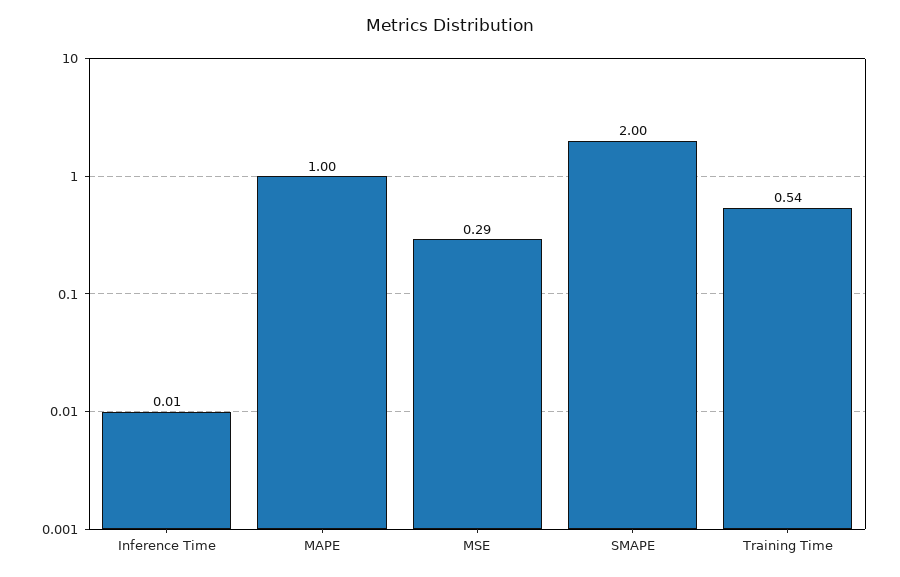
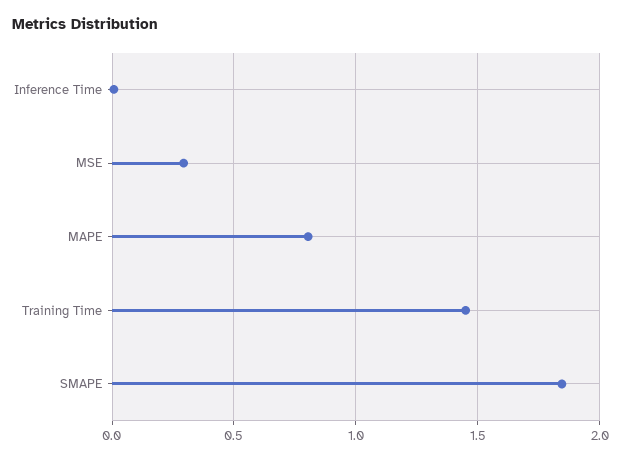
MAPE: 1 -> 0.8
SMAPE: 2 -> 1.85
Training Time: 0.54 -> 1.45

